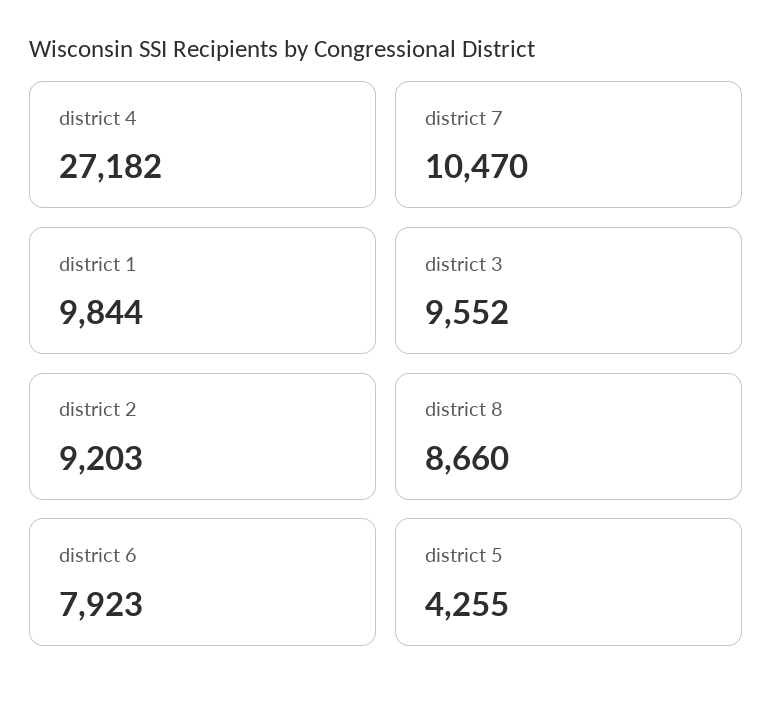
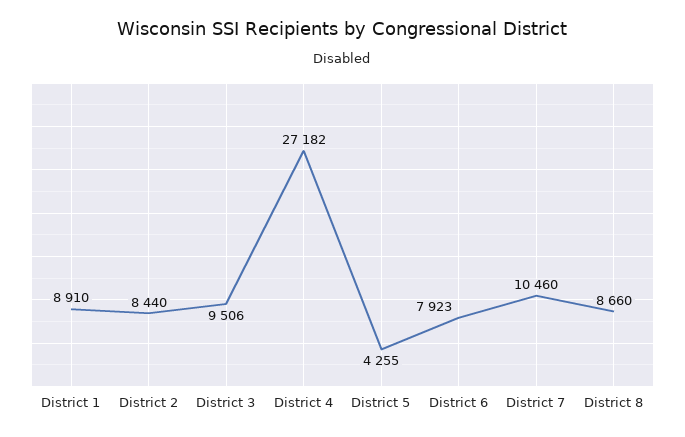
district 7: 10470 -> 10460
district 1: 9844 -> 8910
district 3: 9552 -> 9506
district 2: 9203 -> 8440

